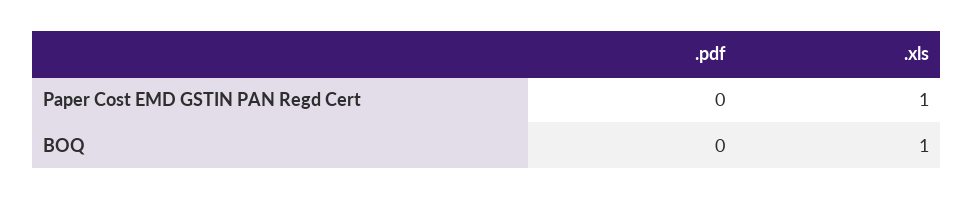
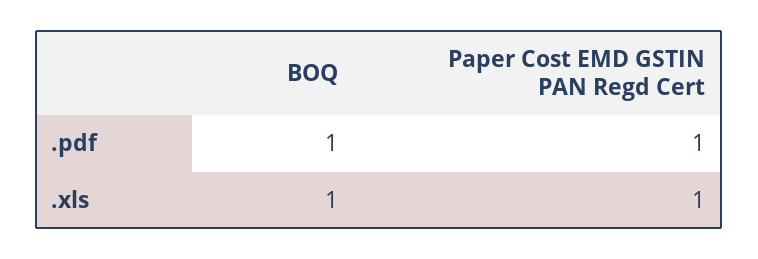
.pdf, Paper Cost EMD GSTIN PAN Regd Cert: 0 -> 1
.pdf, BOQ: 0 -> 1

